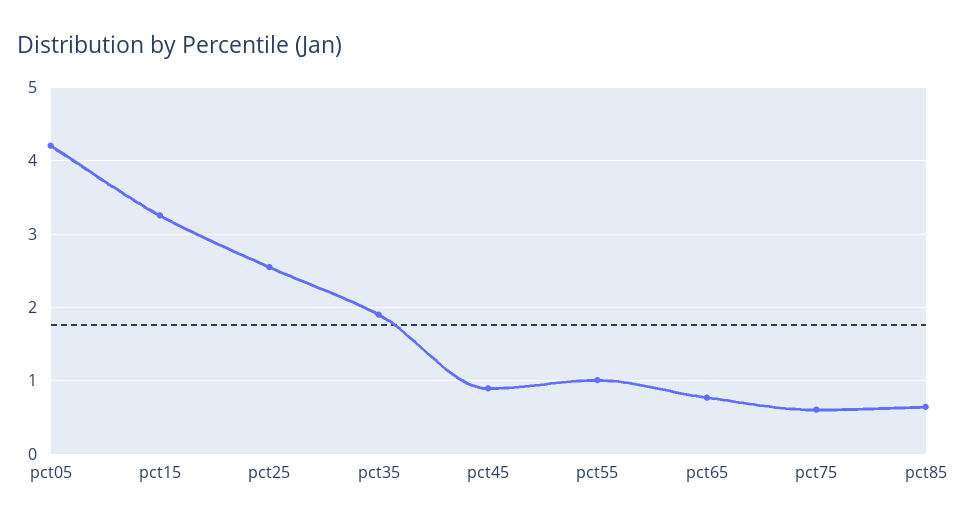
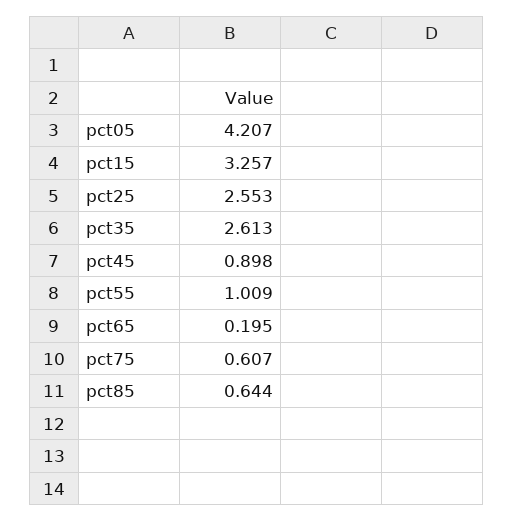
pct35: 1.9 -> 2.613
pct65: 0.8 -> 0.195

